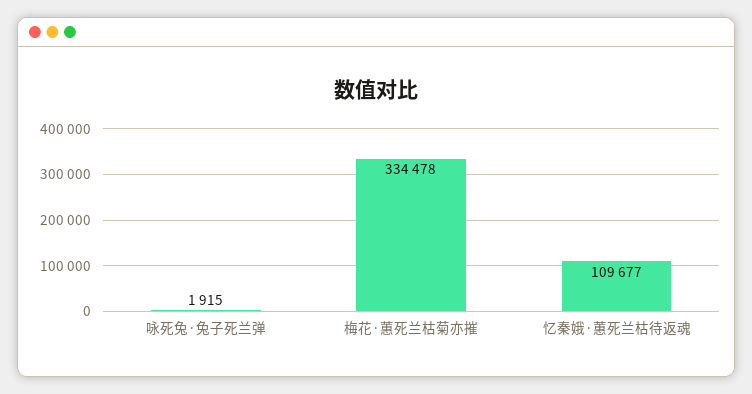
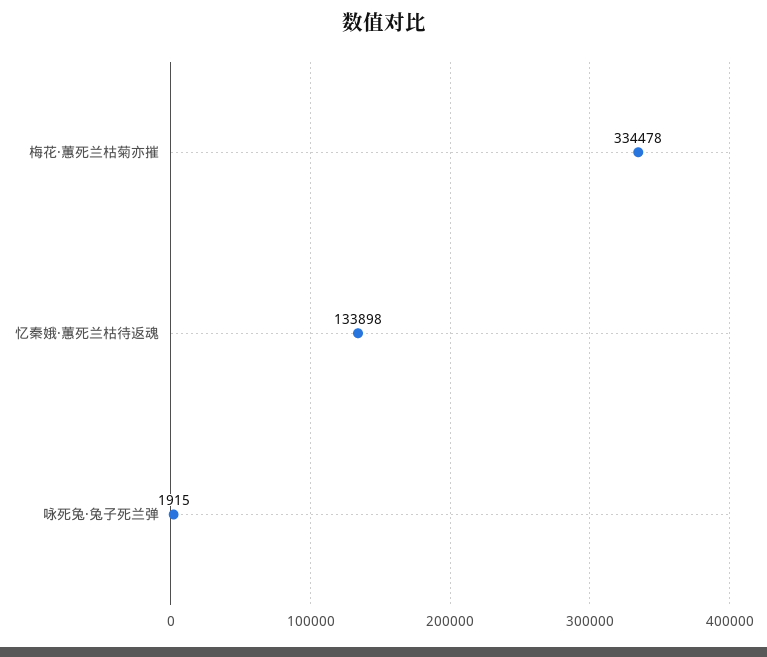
忆秦娥·蕙死兰枯待返魂: 109677 -> 133898

